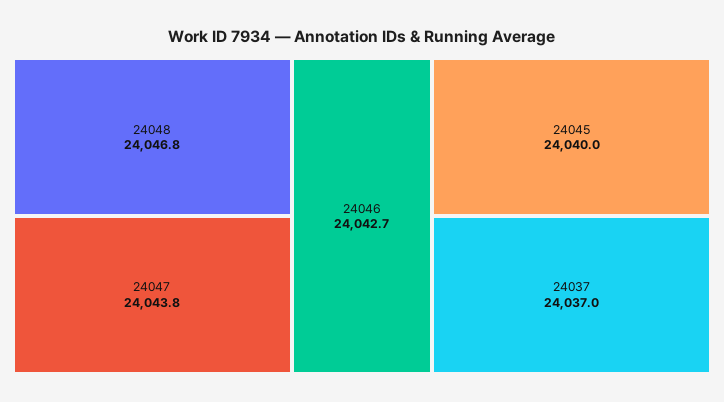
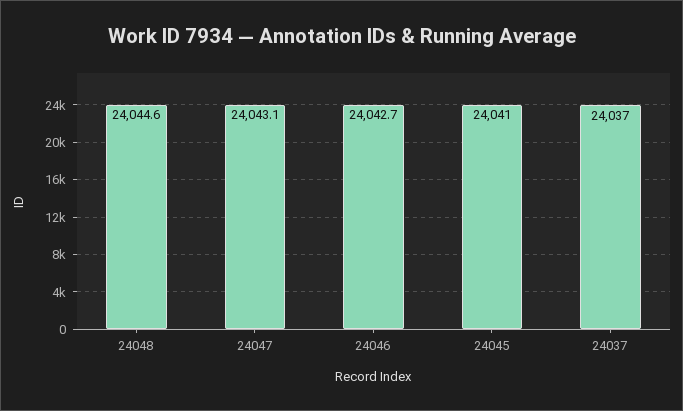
24048: 24046.8 -> 24044.6
24047: 24043.8 -> 24043.1
24045: 24040 -> 24041

